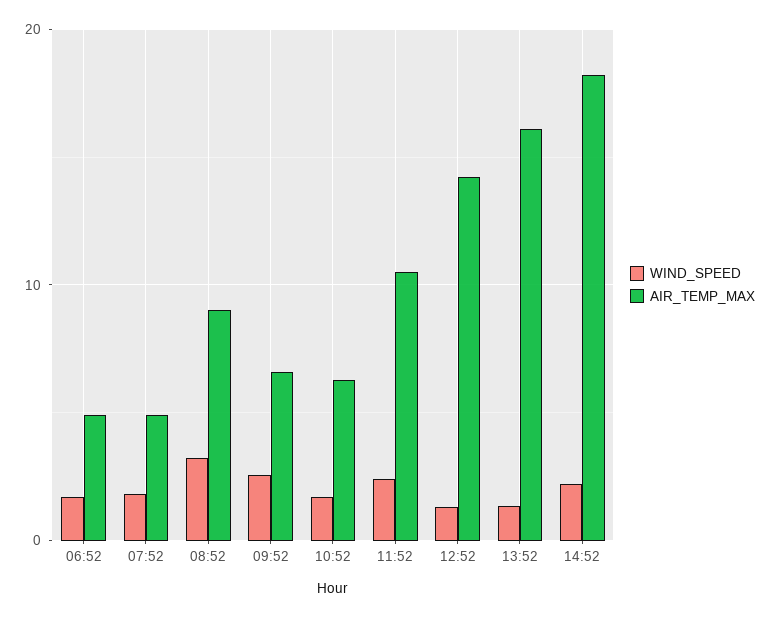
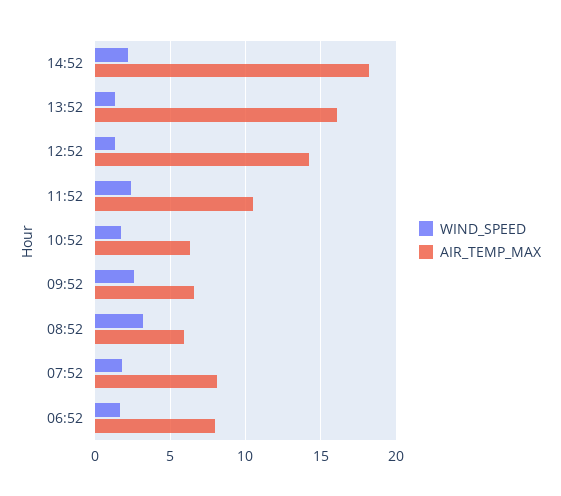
AIR_TEMP_MAX, 06:52: 5 -> 8
AIR_TEMP_MAX, 07:52: 5 -> 8
AIR_TEMP_MAX, 08:52: 9 -> 6

